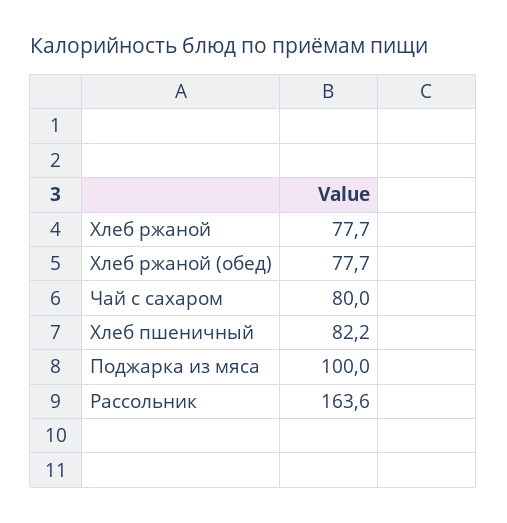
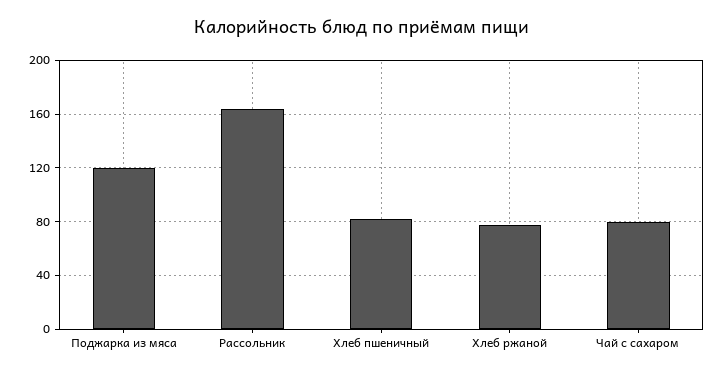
Хлеб ржаной (обед): 77.7 -> none
Поджарка из мяса: 100 -> 120

